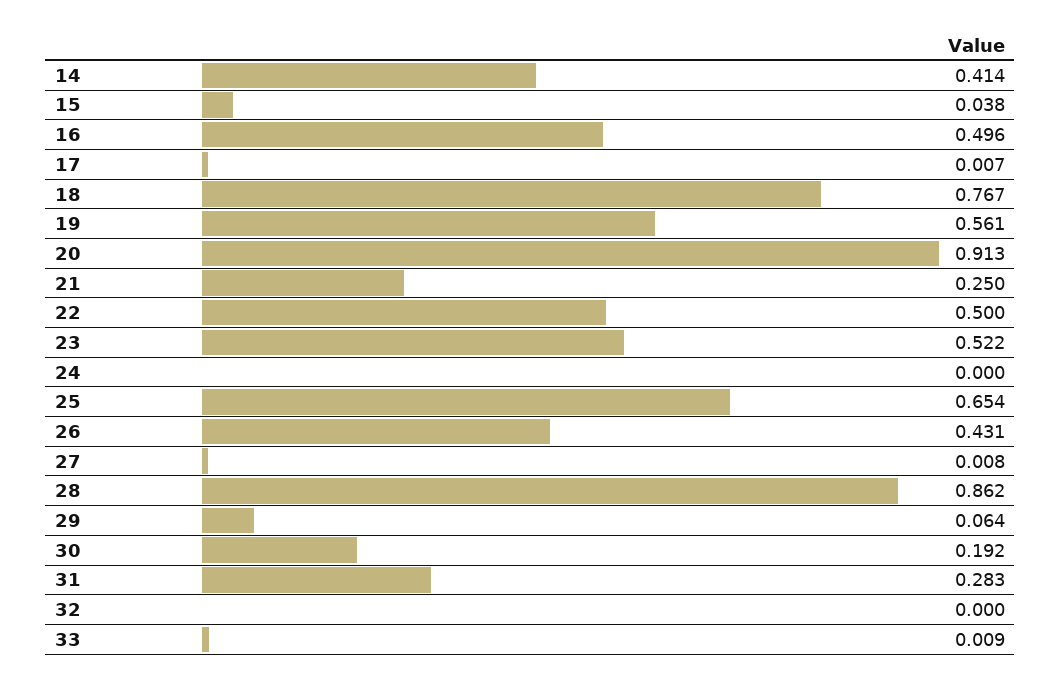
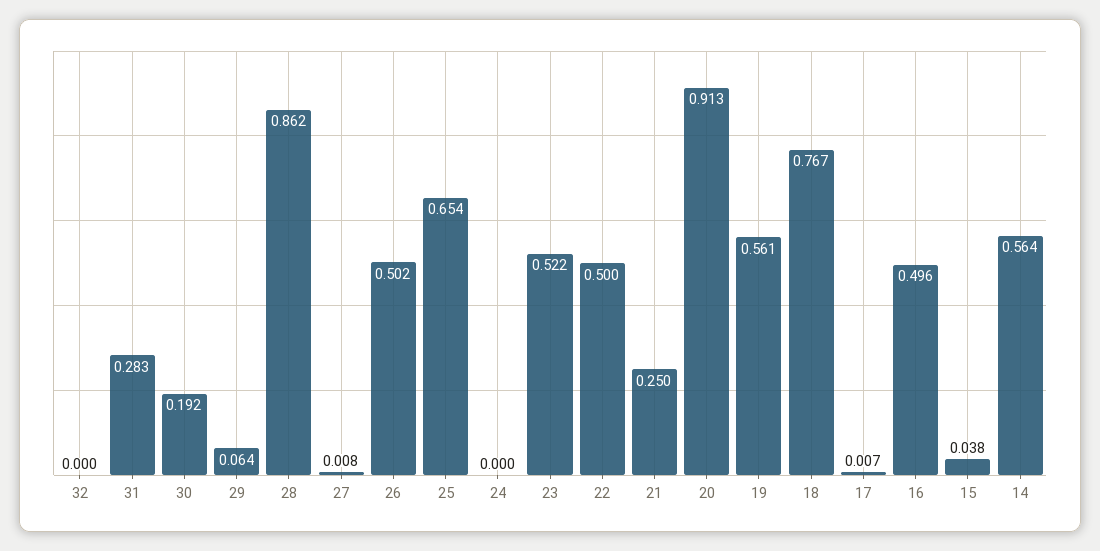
14: 0.414 -> 0.564
26: 0.431 -> 0.502
33: 0.009 -> none

